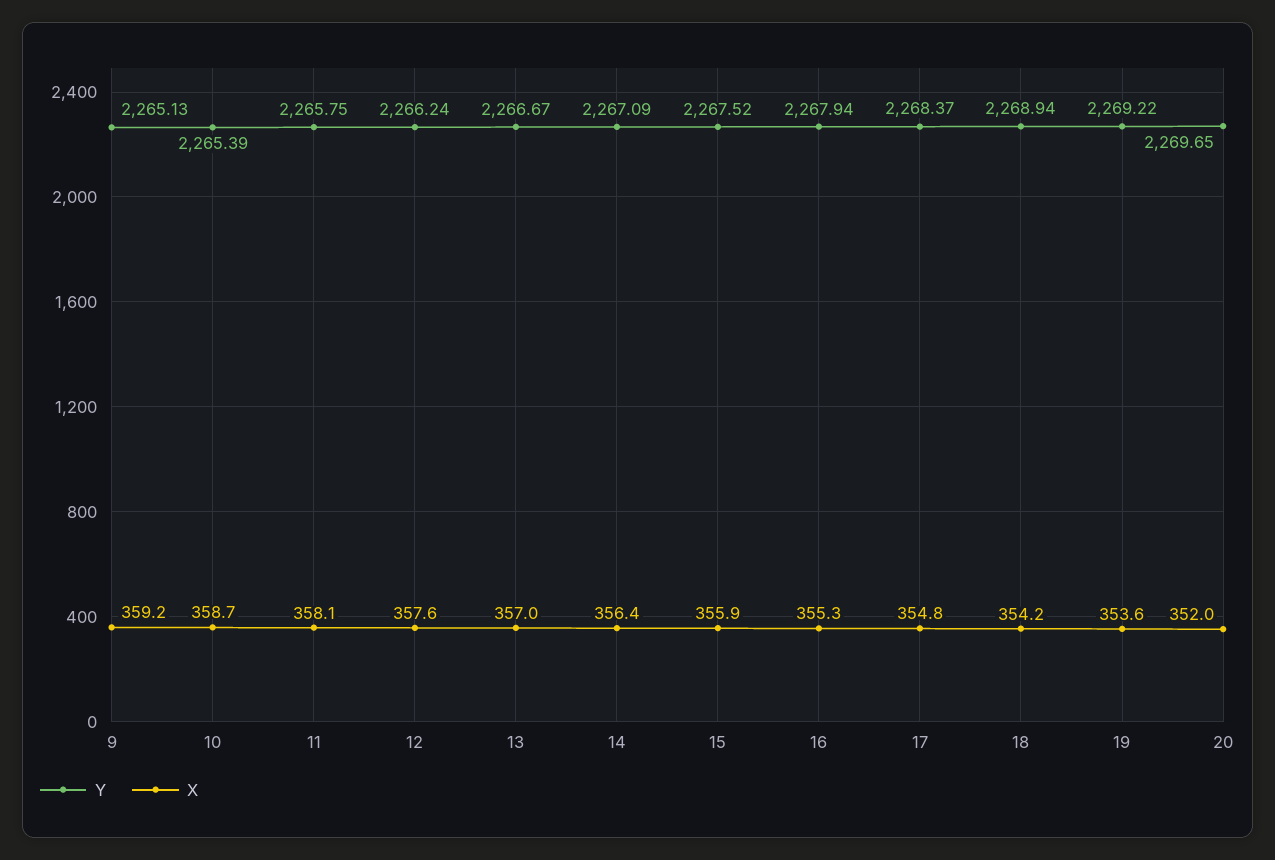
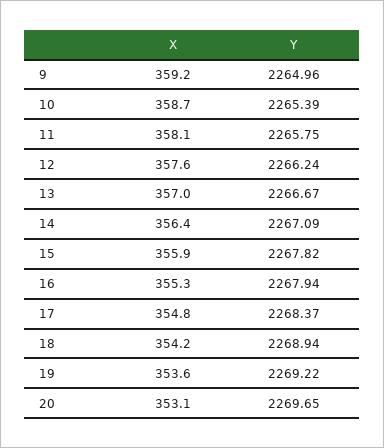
Y, 9: 2265.13 -> 2264.96
Y, 15: 2267.52 -> 2267.82
X, 20: 352 -> 353.1

